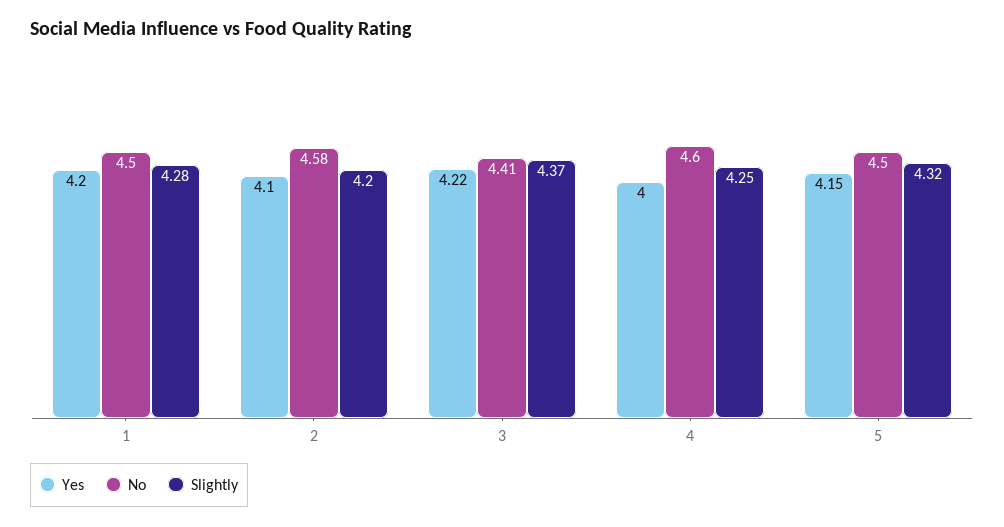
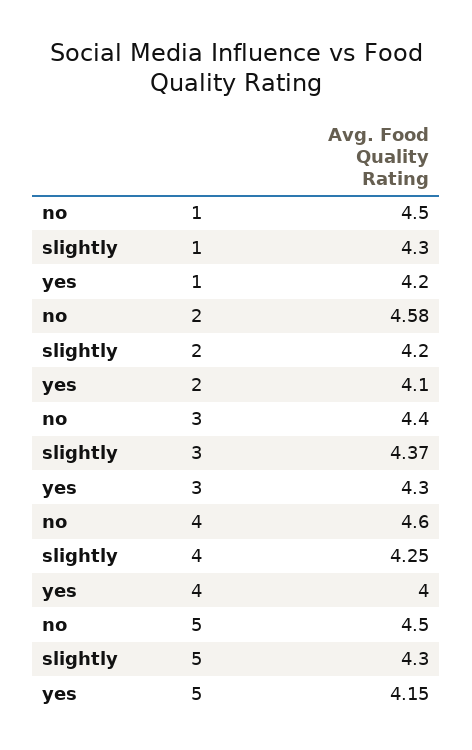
Slightly, 1: 4.28 -> 4.3
Yes, 3: 4.22 -> 4.3
No, 3: 4.41 -> 4.4
Slightly, 5: 4.32 -> 4.3

